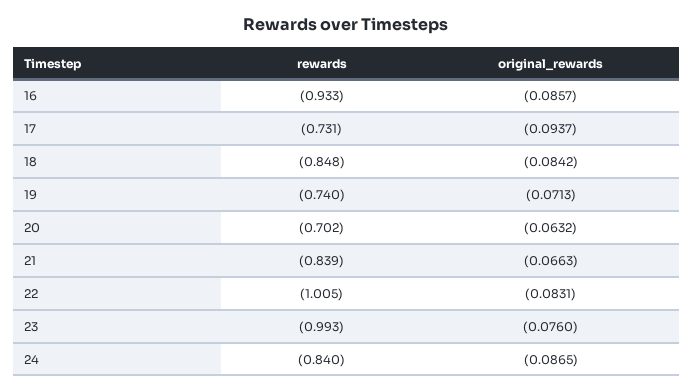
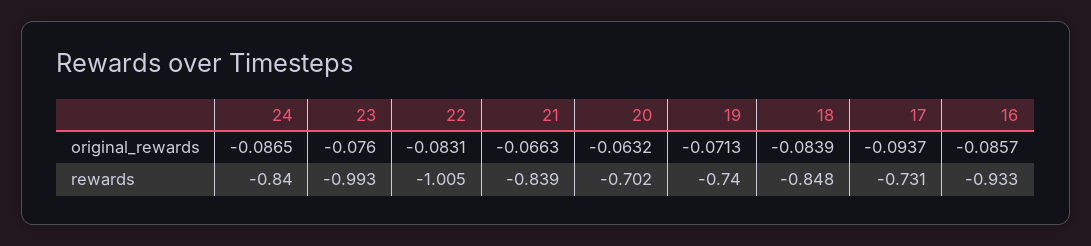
original_rewards, 18: -0.0842 -> -0.0839

